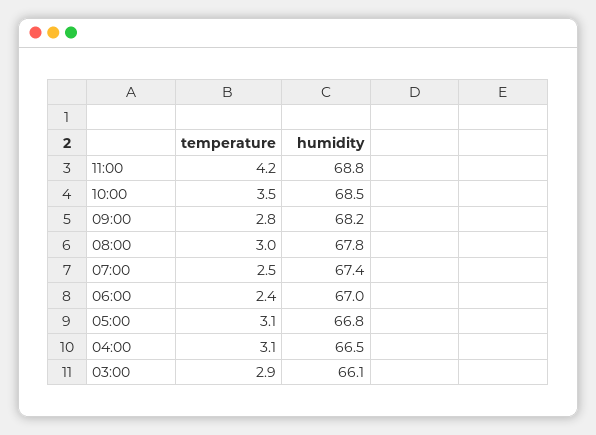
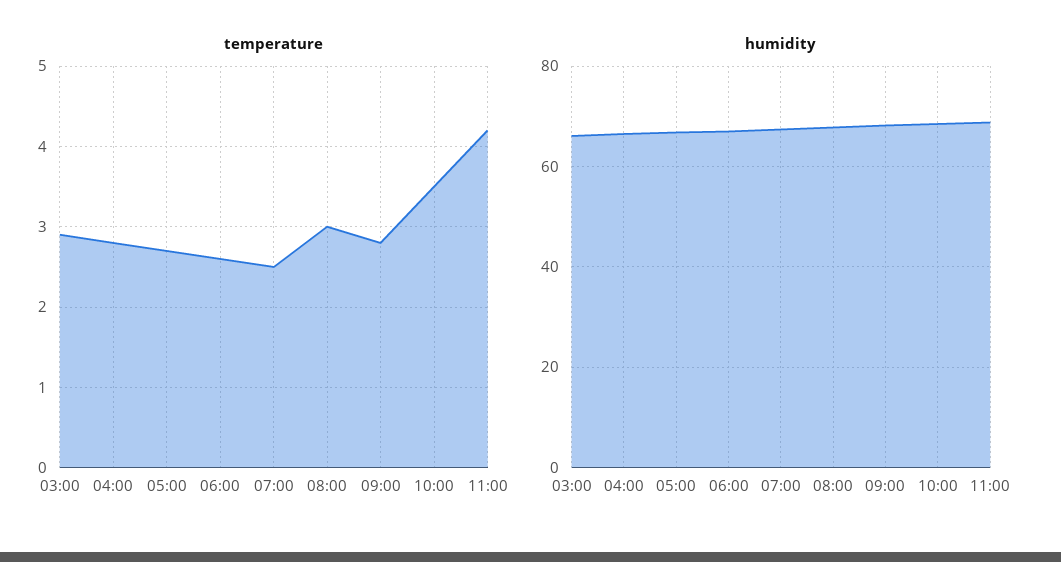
temperature, 06:00: 2.4 -> 2.6
temperature, 05:00: 3.1 -> 2.7
temperature, 04:00: 3.1 -> 2.8

